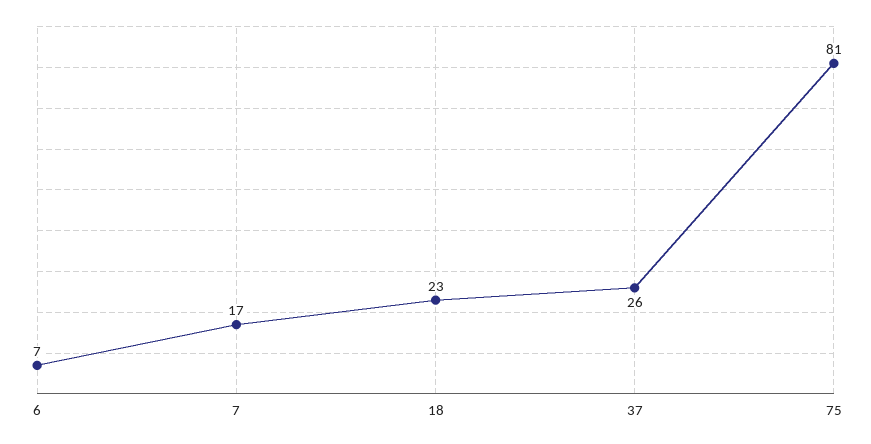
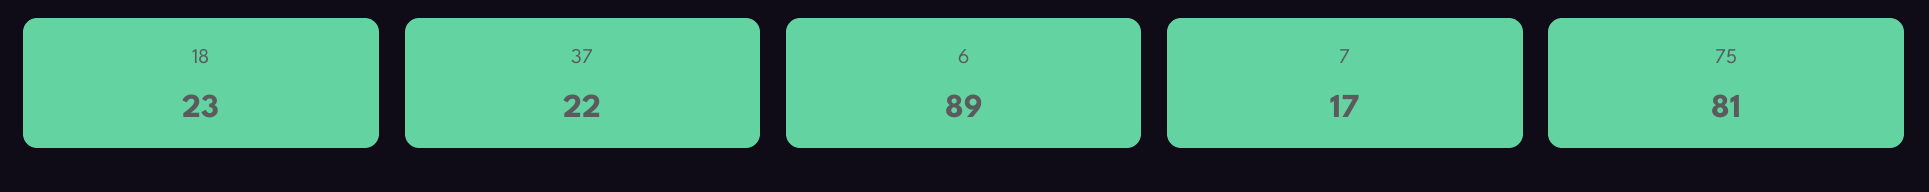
6: 7 -> 89
37: 26 -> 22

